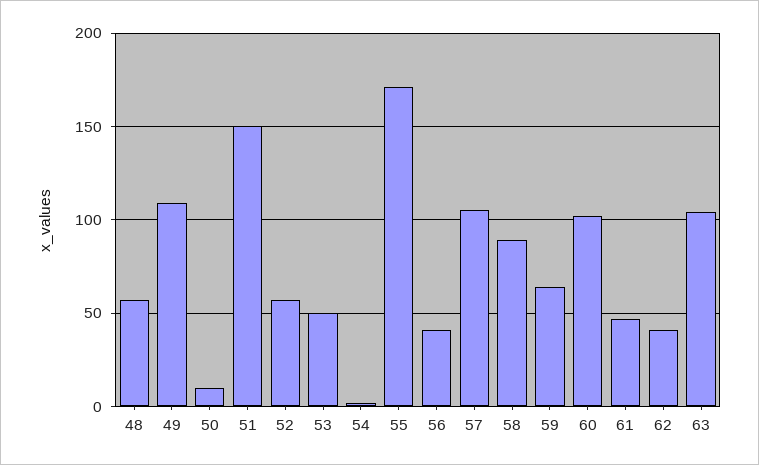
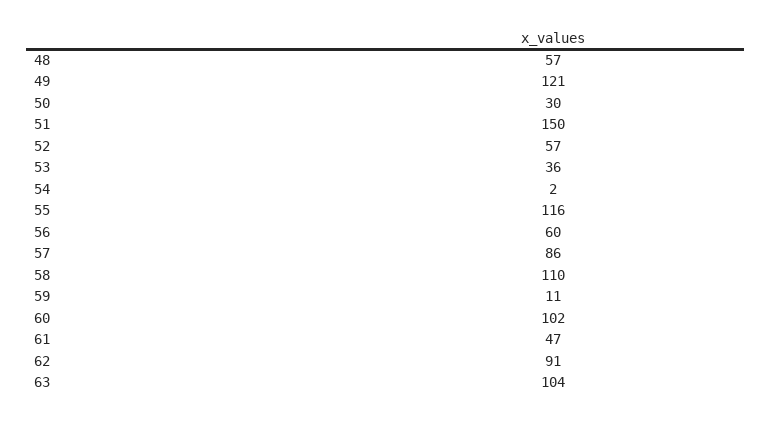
49: 110 -> 121
50: 10 -> 30
53: 50 -> 36
55: 170 -> 116
56: 40 -> 60
57: 105 -> 86
58: 90 -> 110
59: 65 -> 11
62: 40 -> 91

